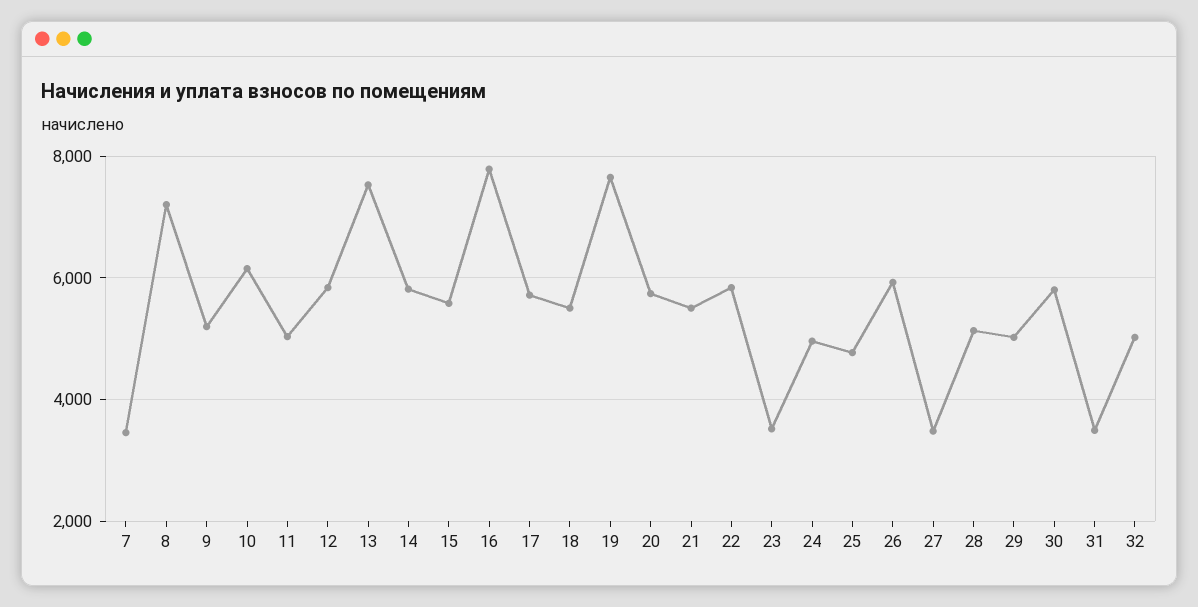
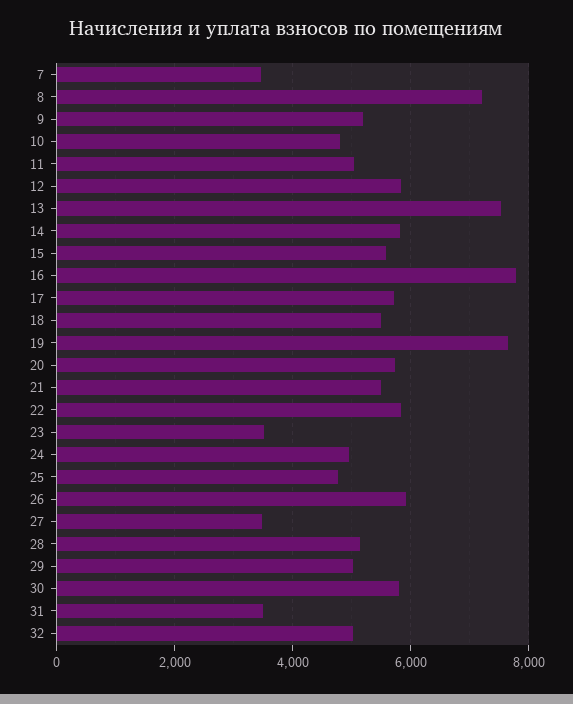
10: 6200 -> 4800

